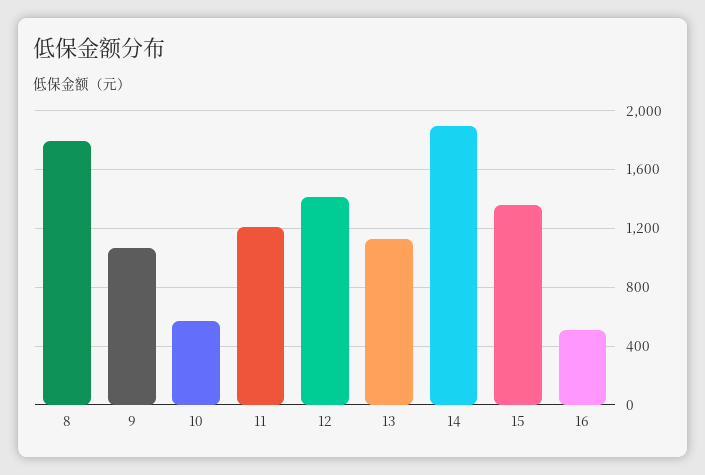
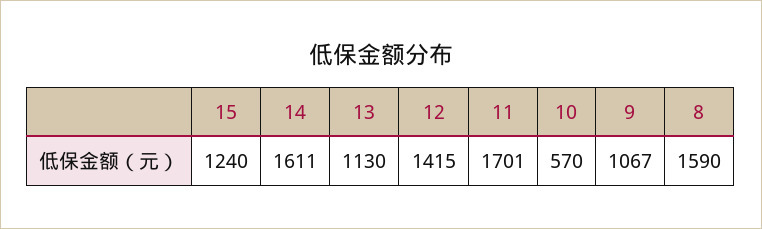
8: 1800 -> 1590
11: 1200 -> 1701
14: 1900 -> 1611
15: 1350 -> 1240
16: 500 -> none

